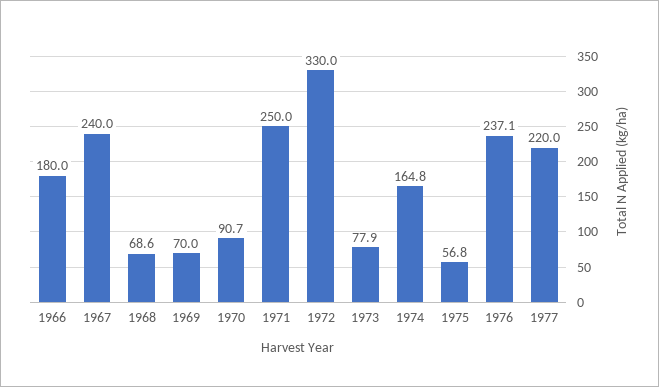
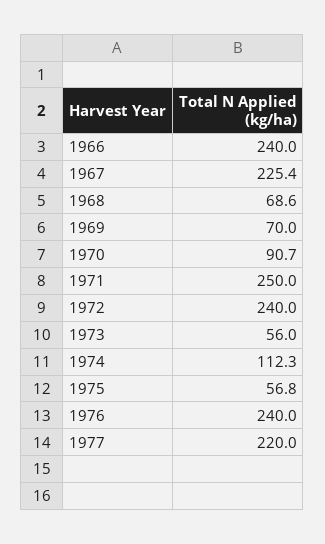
1966: 180 -> 240
1967: 240 -> 225.4
1972: 330 -> 240
1973: 77.9 -> 56
1974: 164.8 -> 112.3
1976: 237.1 -> 240

